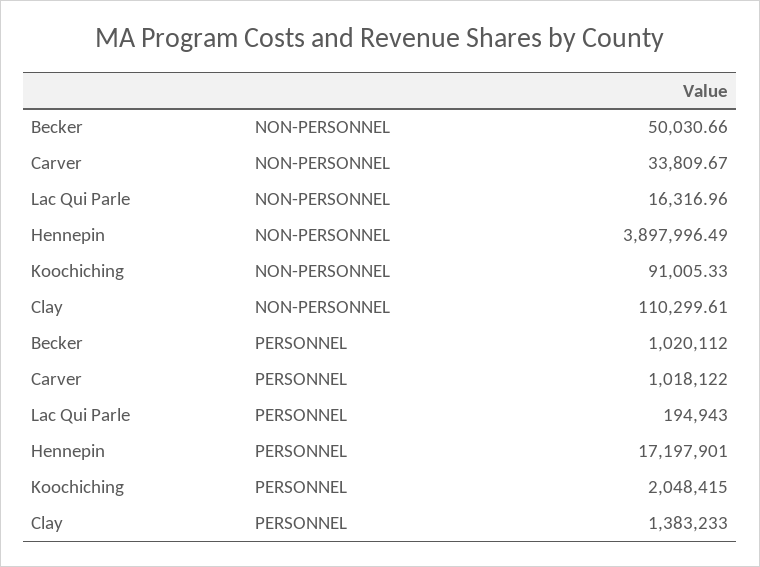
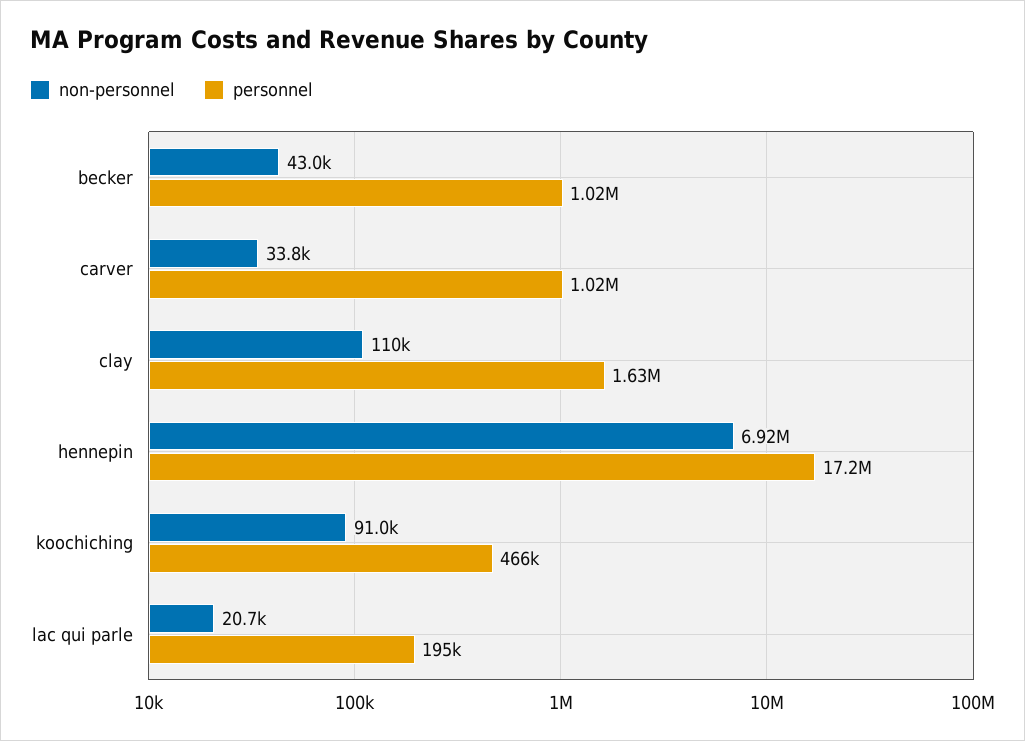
NON-PERSONNEL, Becker: 50030.66 -> 43000
NON-PERSONNEL, Lac Qui Parle: 16316.96 -> 20700
NON-PERSONNEL, Hennepin: 3897996.49 -> 6920000
PERSONNEL, Koochiching: 2048415 -> 466000
PERSONNEL, Clay: 1383233 -> 1630000

